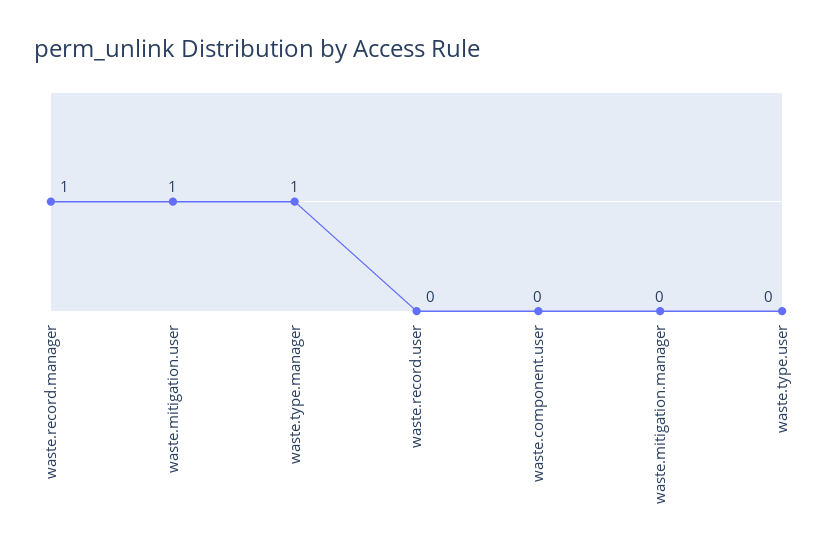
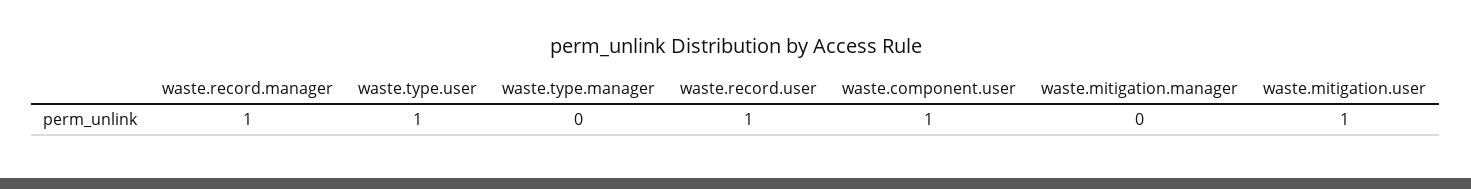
waste.type.manager: 1 -> 0
waste.record.user: 0 -> 1
waste.component.user: 0 -> 1
waste.type.user: 0 -> 1

